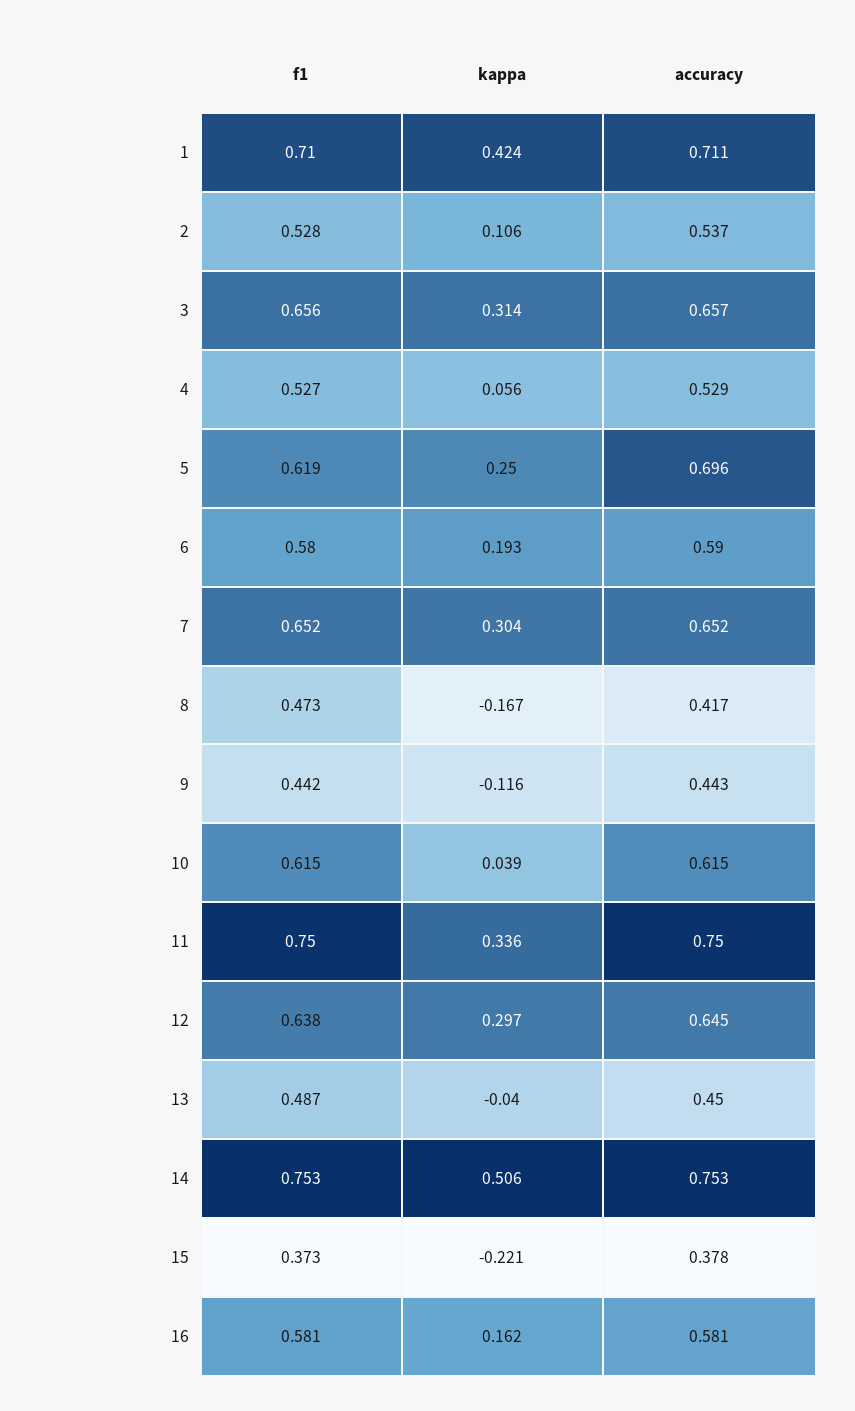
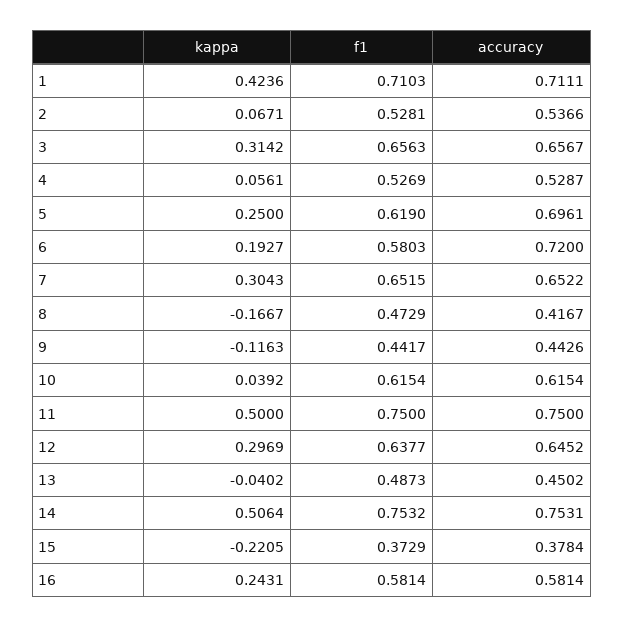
kappa, 2: 0.106 -> 0.0671
accuracy, 6: 0.59 -> 0.72
kappa, 11: 0.336 -> 0.5
kappa, 16: 0.162 -> 0.2431

